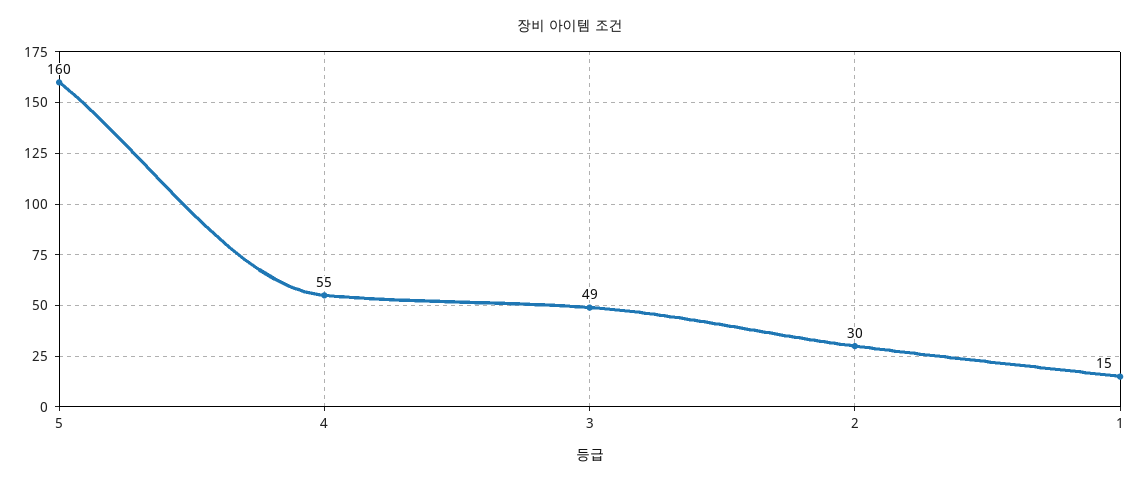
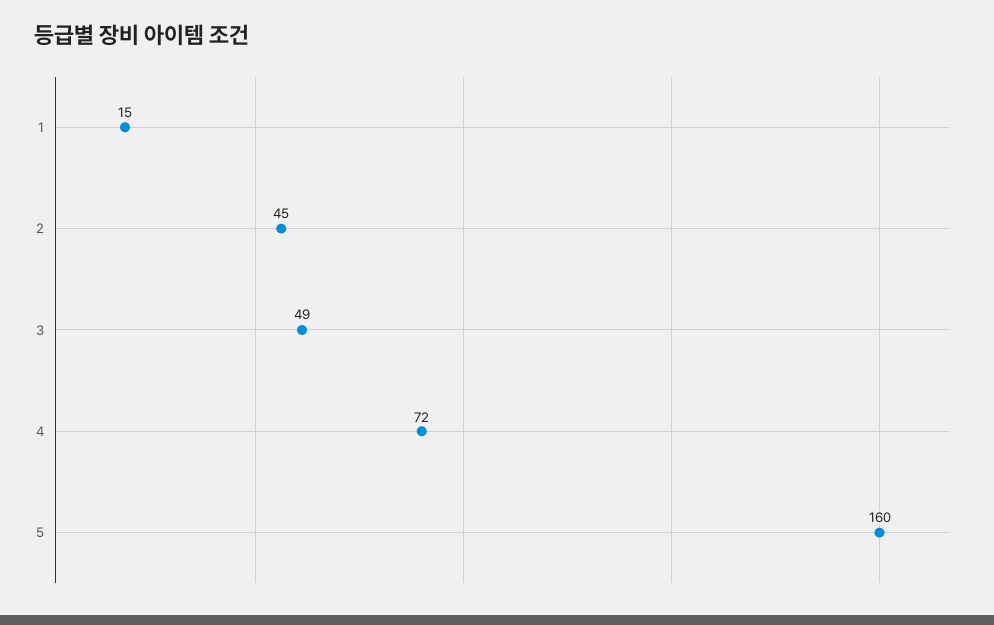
4: 55 -> 72
2: 30 -> 45

